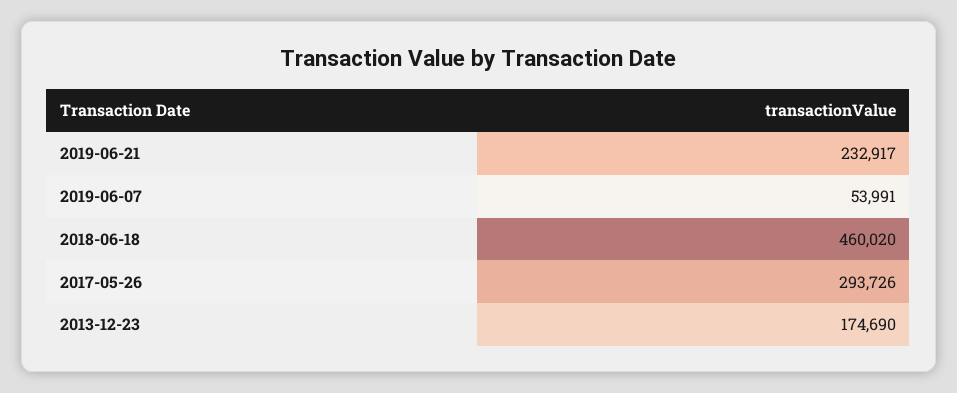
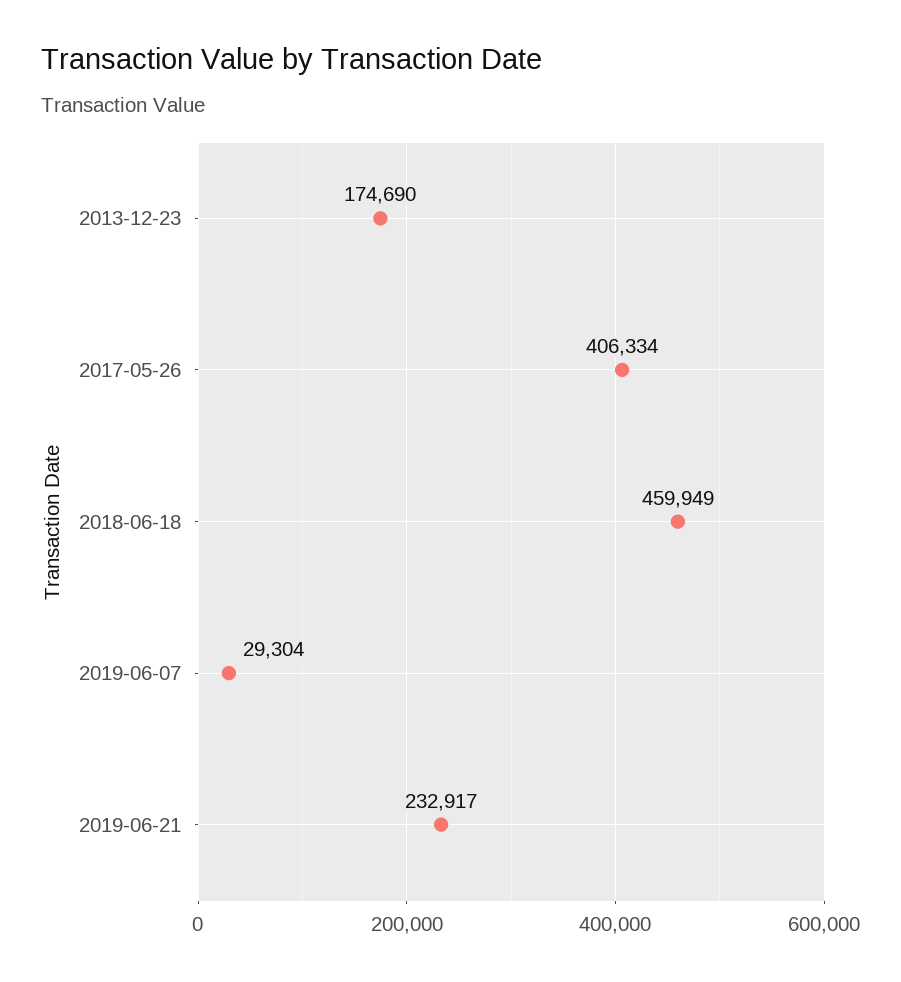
2019-06-07: 53991 -> 29304
2018-06-18: 460020 -> 459949
2017-05-26: 293726 -> 406334

